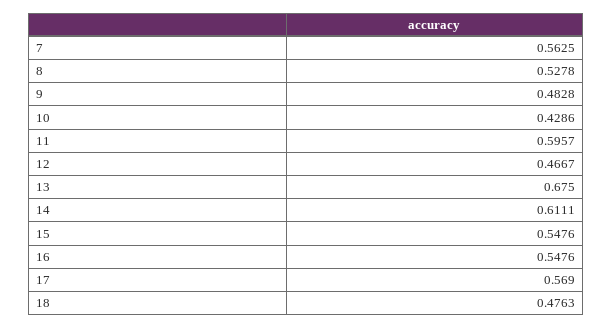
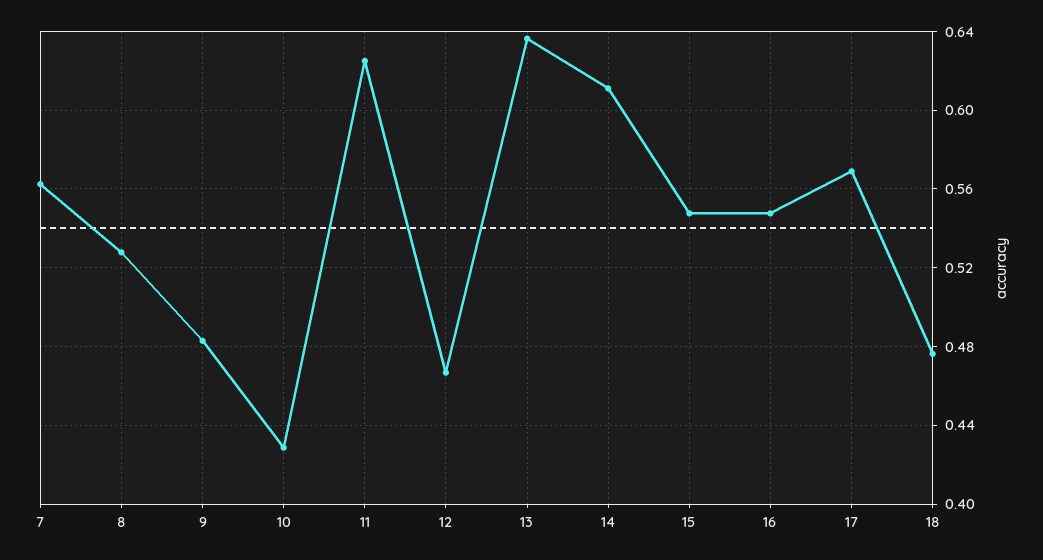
11: 0.5957 -> 0.625
13: 0.675 -> 0.635

